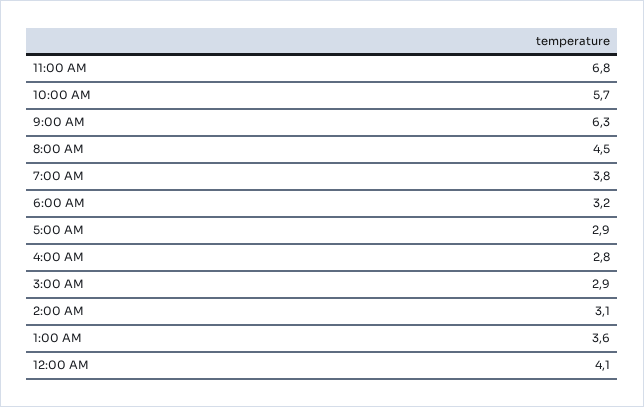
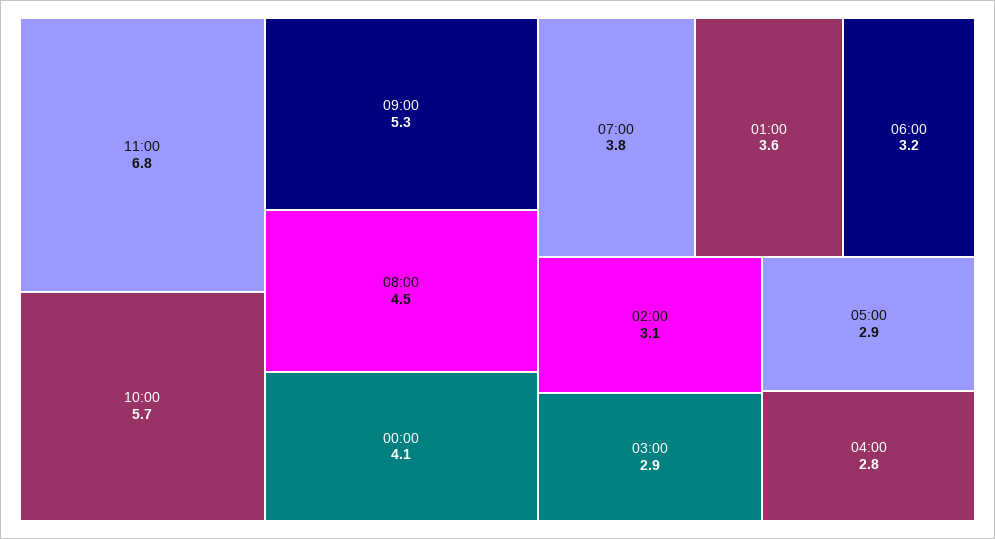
9:00 AM: 6.3 -> 5.3

